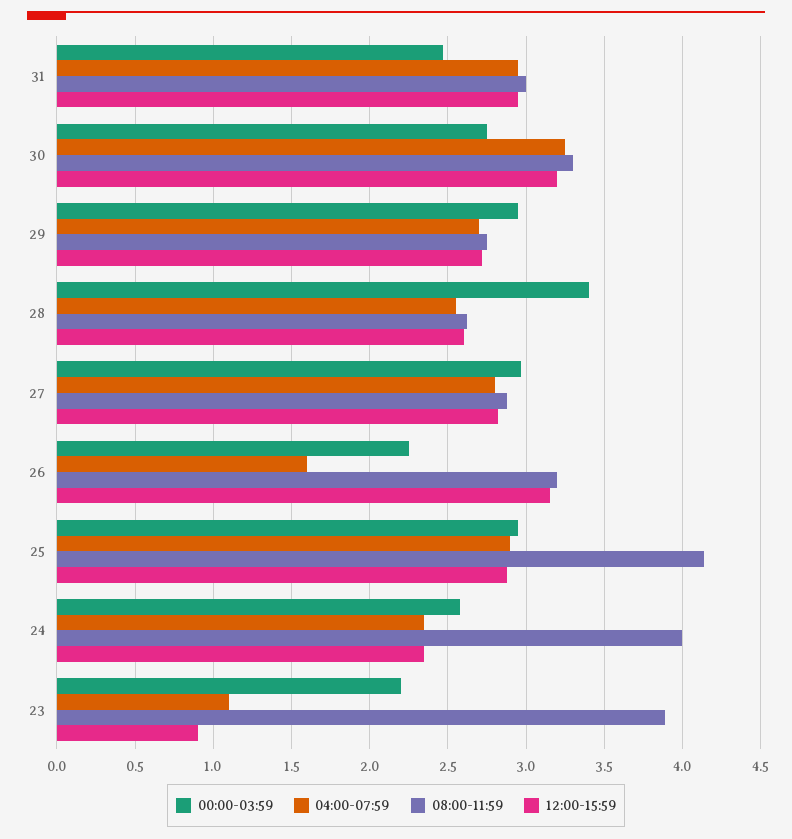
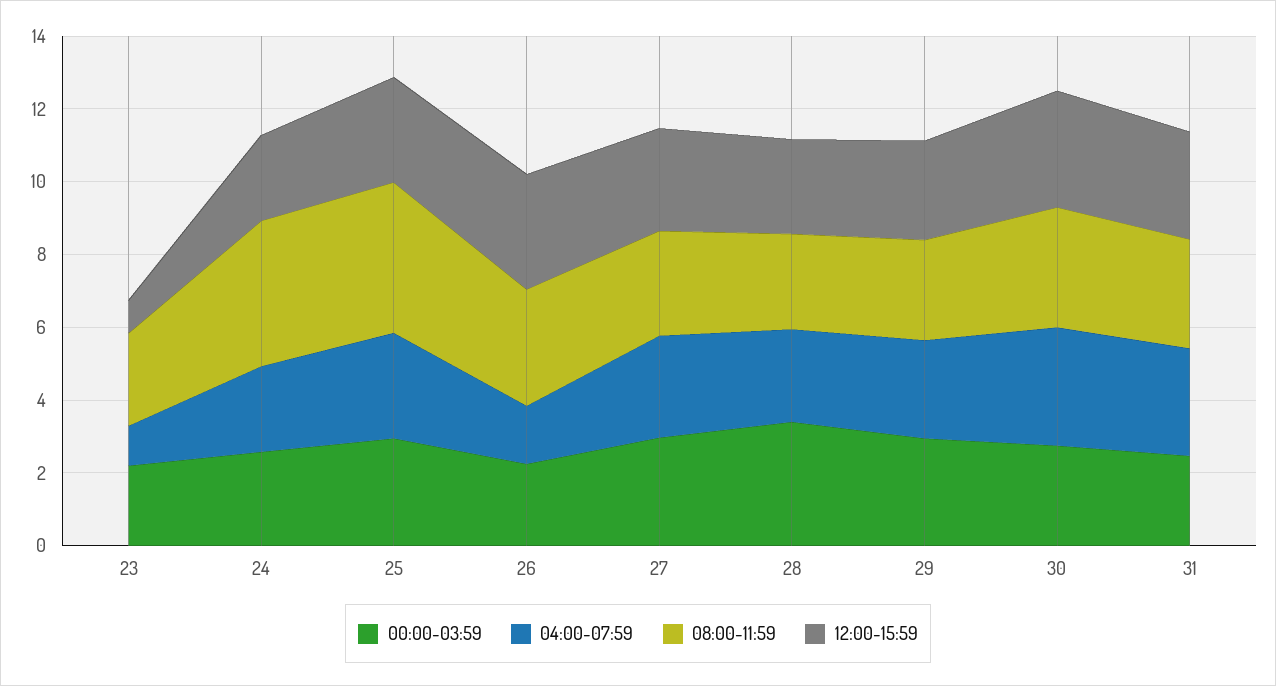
08:00-11:59, 23: 3.9 -> 2.5

